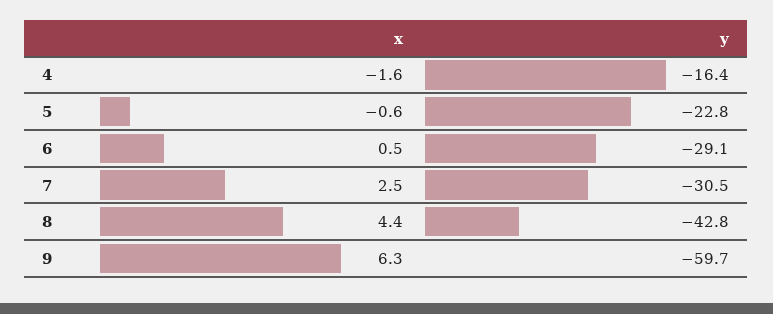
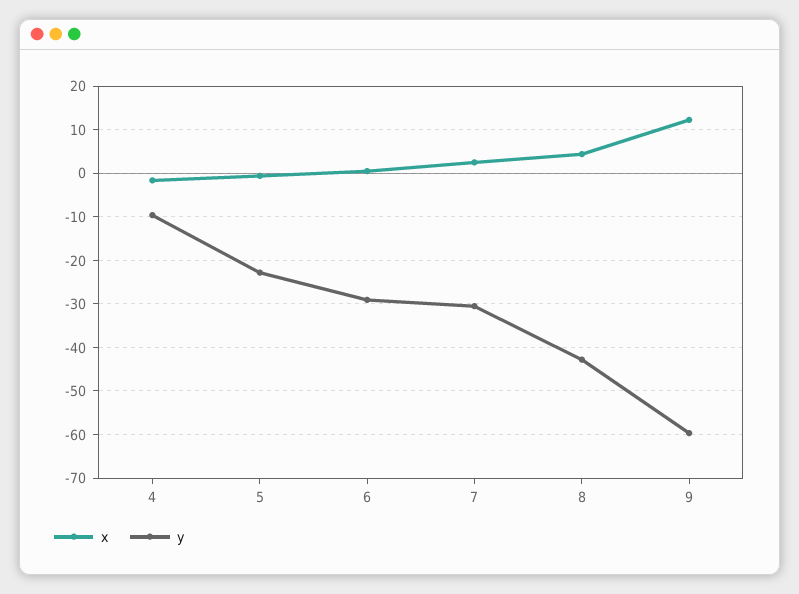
y, 4: -16.4 -> -10
x, 9: 6.3 -> 12

